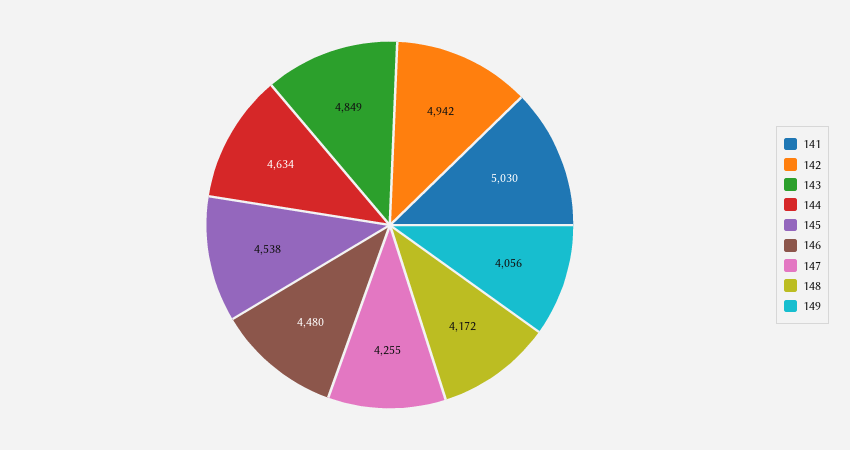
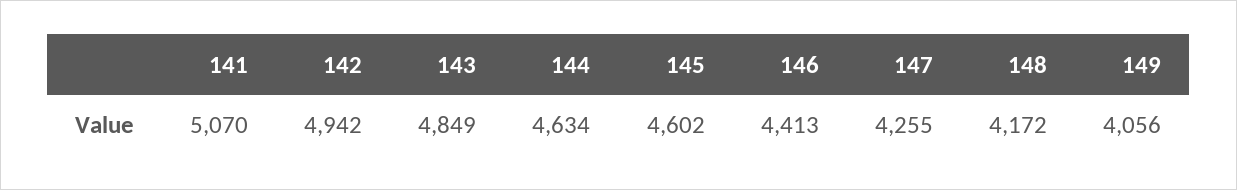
141: 5030 -> 5070
145: 4538 -> 4602
146: 4480 -> 4413

